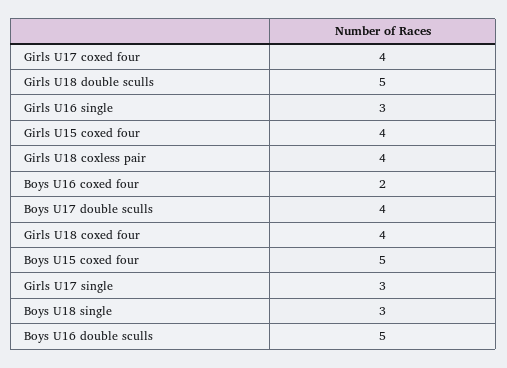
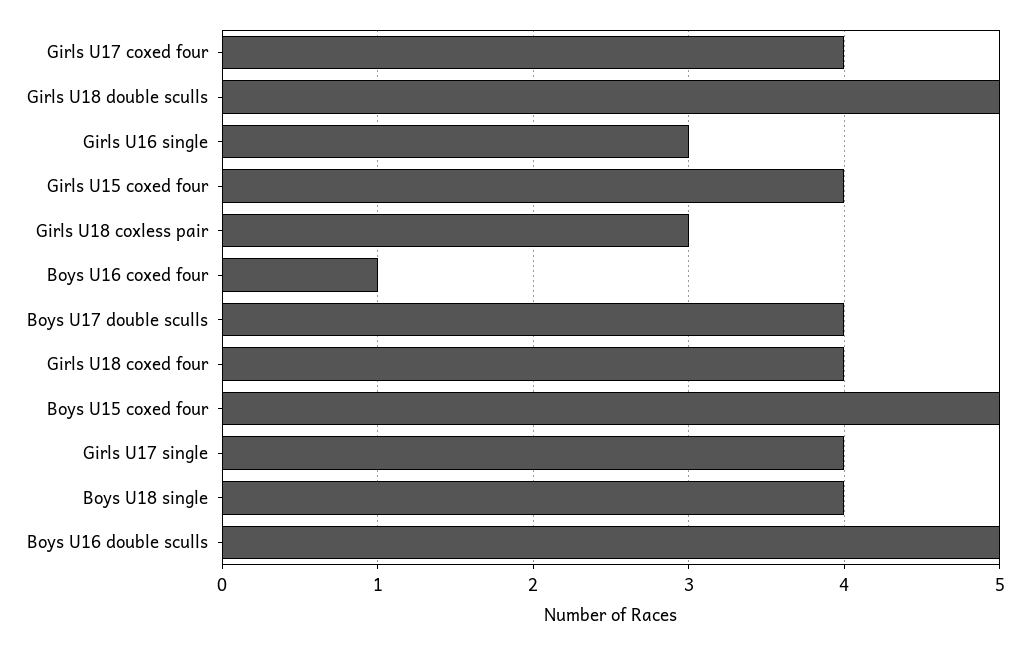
Girls U18 coxless pair: 4 -> 3
Boys U16 coxed four: 2 -> 1
Girls U17 single: 3 -> 4
Boys U18 single: 3 -> 4

